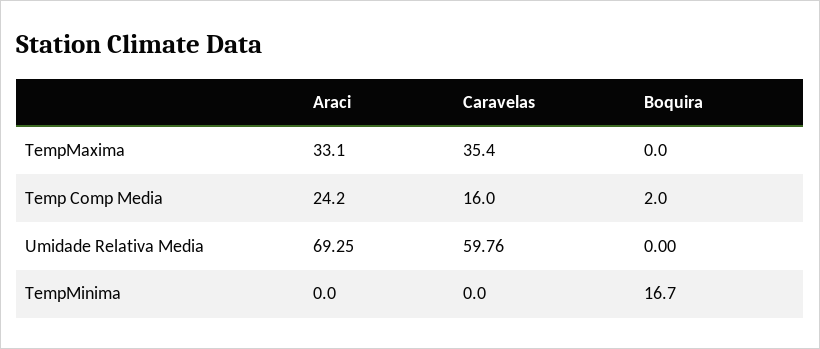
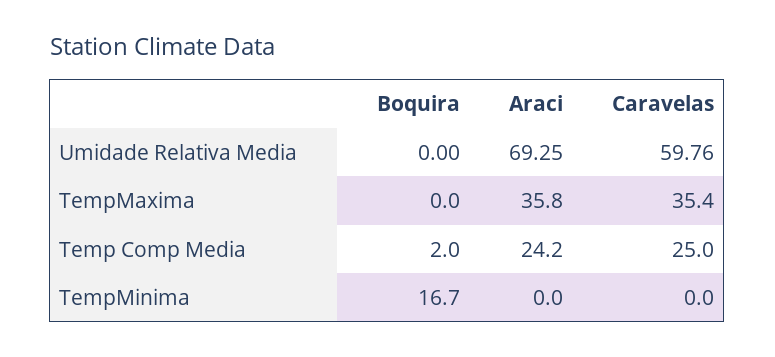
Araci, TempMaxima: 33.1 -> 35.8
Caravelas, Temp Comp Media: 16 -> 25

